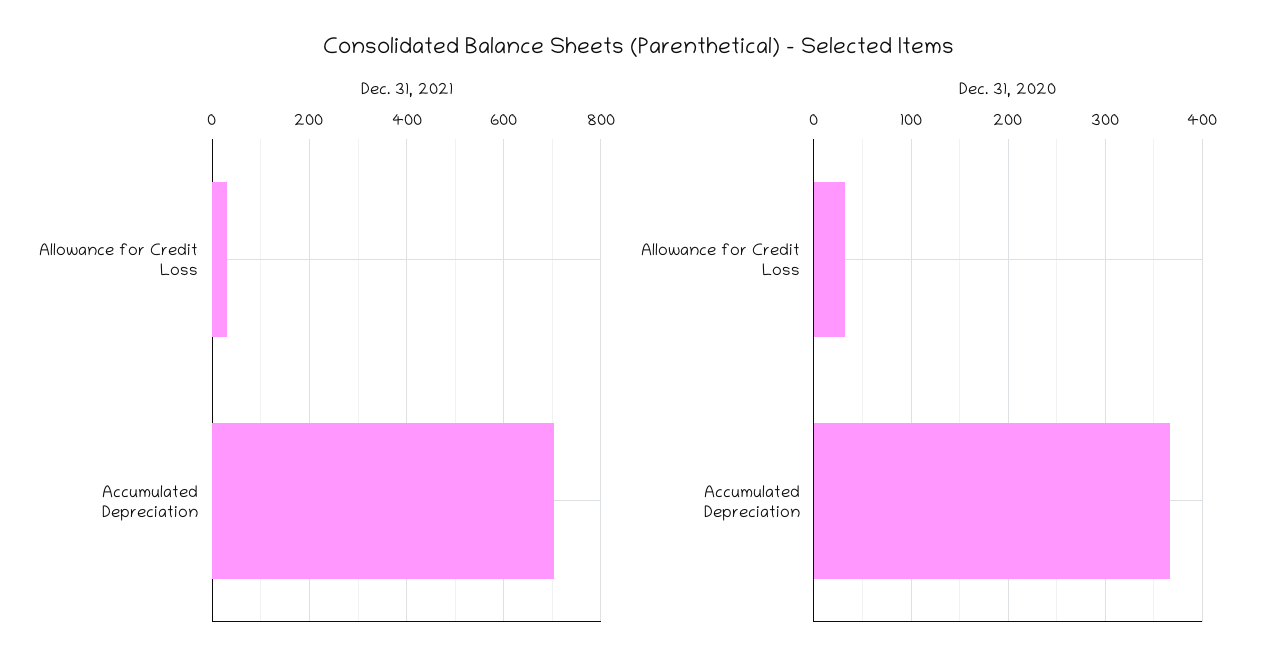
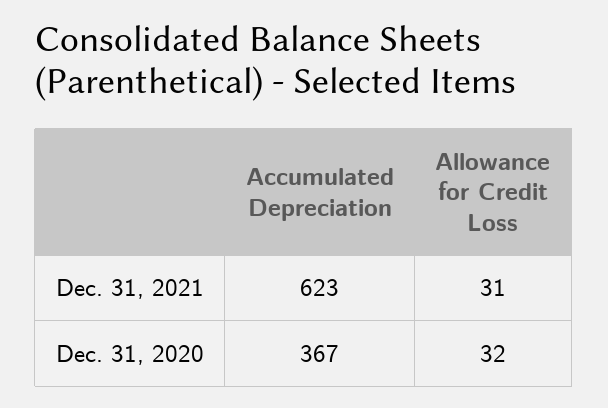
Dec. 31, 2021, Accumulated Depreciation: 700 -> 623

